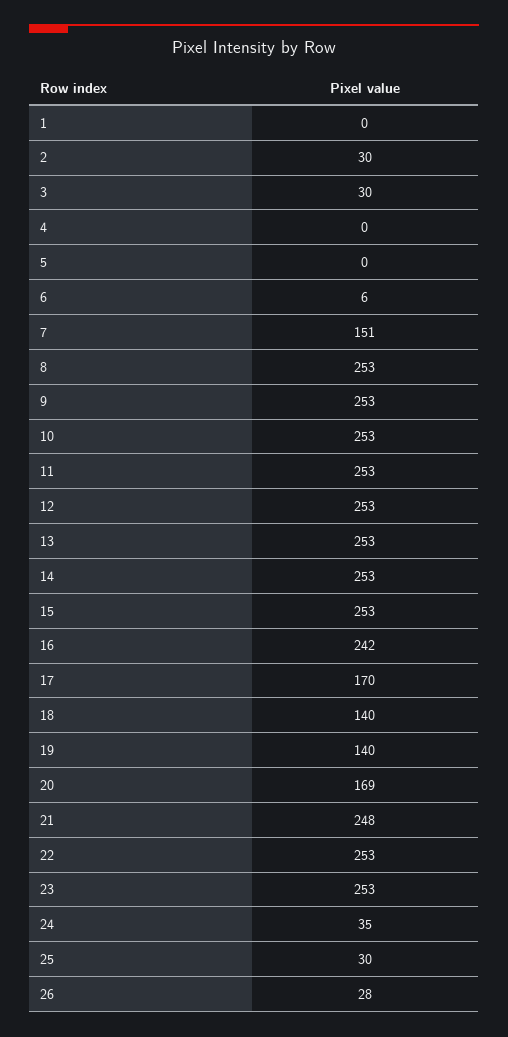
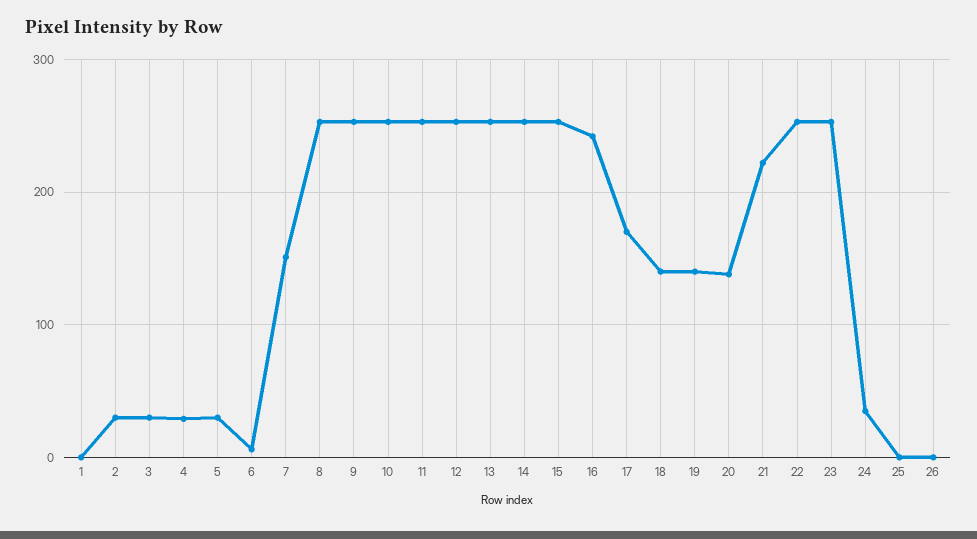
4: 0 -> 30
5: 0 -> 30
20: 169 -> 140
21: 248 -> 220
25: 30 -> 0
26: 28 -> 0

